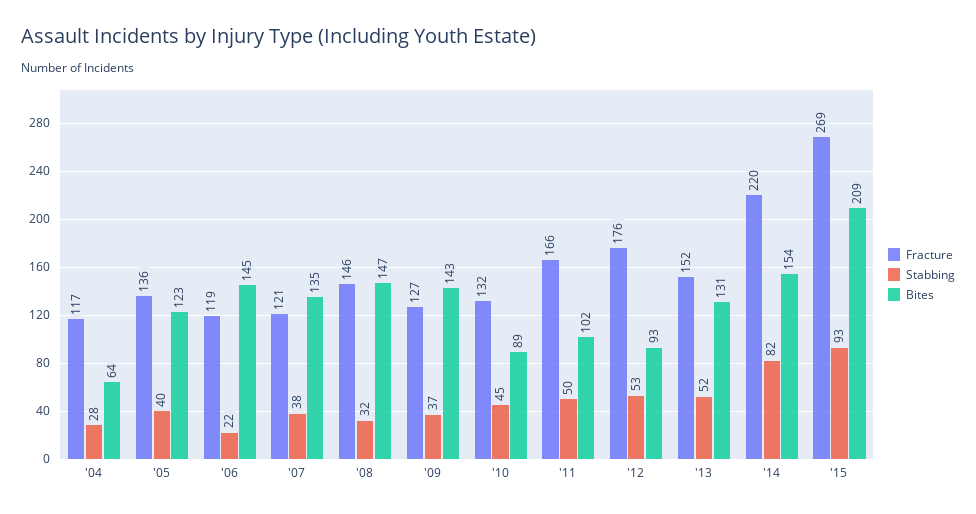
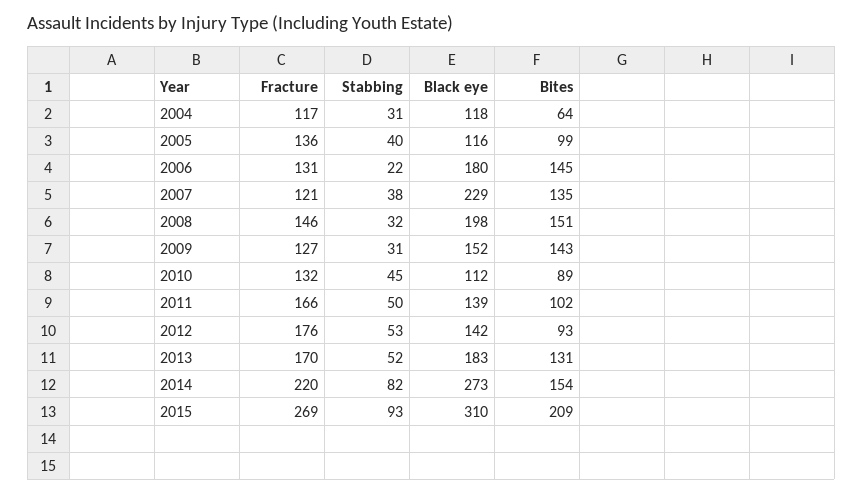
Stabbing, '04: 28 -> 31
Bites, '05: 123 -> 99
Fracture, '06: 119 -> 131
Bites, '08: 147 -> 151
Stabbing, '09: 37 -> 31
Fracture, '13: 152 -> 170
Black eye, '04: none -> 118
Black eye, '05: none -> 116
Black eye, '06: none -> 180
Black eye, '07: none -> 229
Black eye, '08: none -> 198
Black eye, '09: none -> 152
Black eye, '10: none -> 112
Black eye, '11: none -> 139
Black eye, '12: none -> 142
Black eye, '13: none -> 183
Black eye, '14: none -> 273
Black eye, '15: none -> 310

